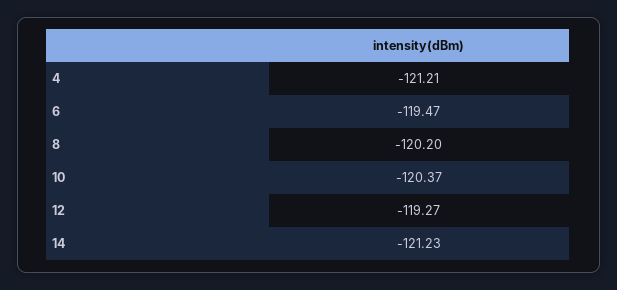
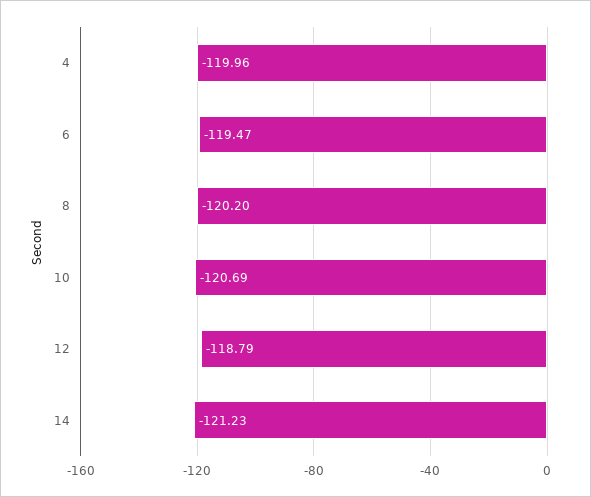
4: -121.21 -> -119.96
10: -120.37 -> -120.69
12: -119.27 -> -118.79

